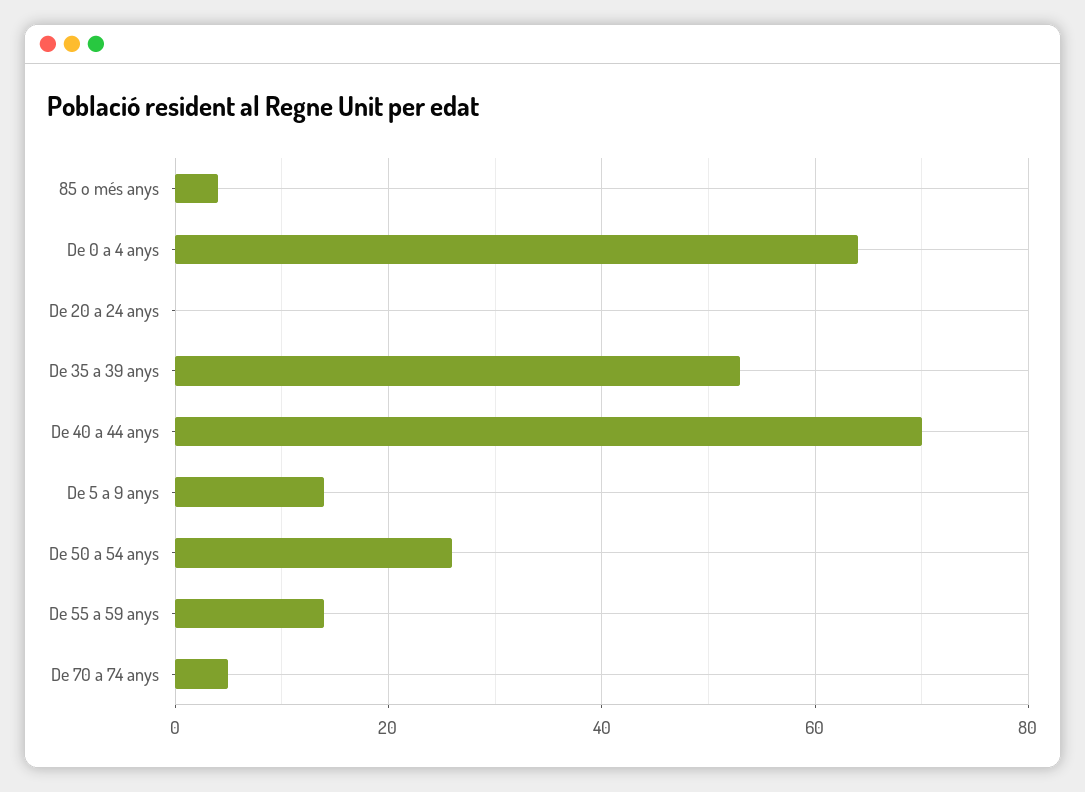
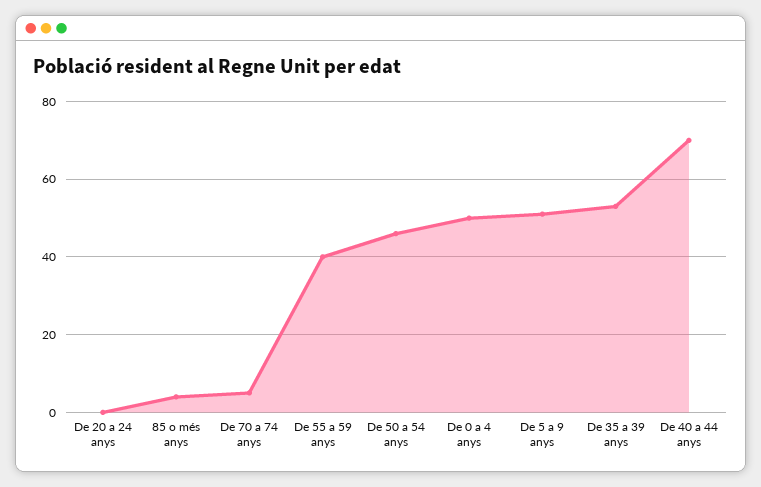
De 0 a 4 anys: 65 -> 50
De 5 a 9 anys: 15 -> 50
De 50 a 54 anys: 25 -> 45
De 55 a 59 anys: 15 -> 40

